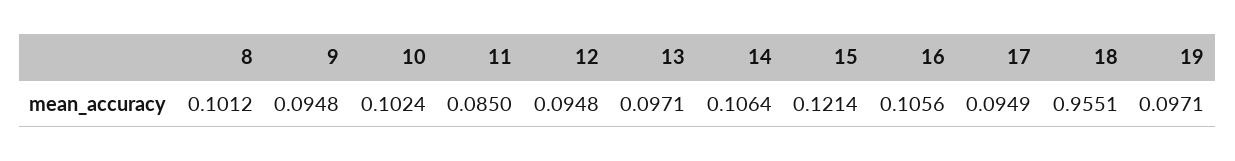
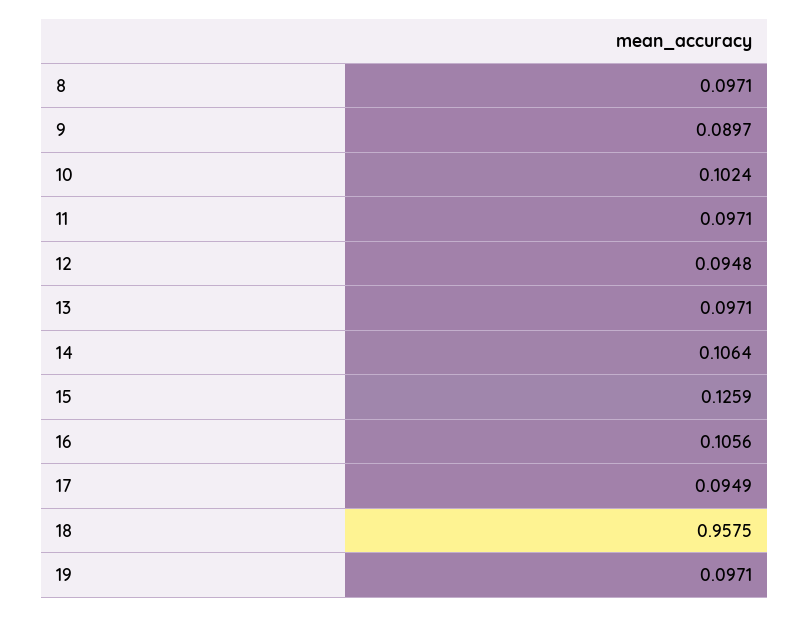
8: 0.1012 -> 0.0971
9: 0.0948 -> 0.0897
11: 0.085 -> 0.0971
15: 0.1214 -> 0.1259
18: 0.9551 -> 0.9575

